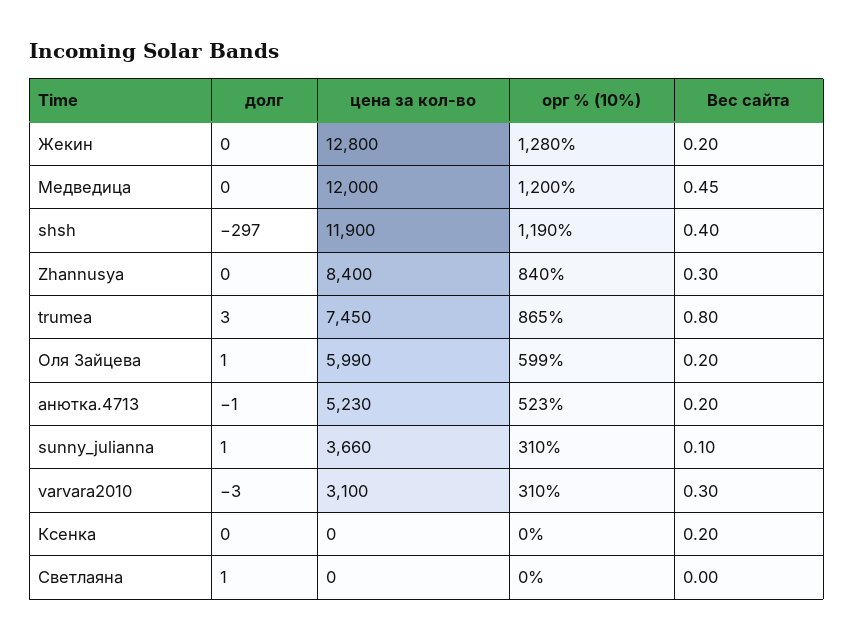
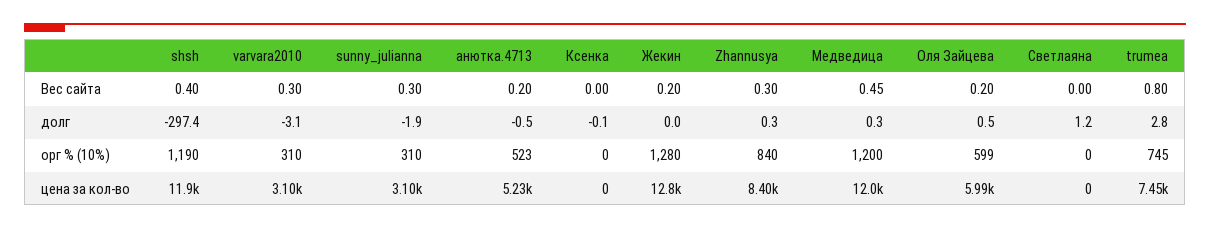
орг % (10%), trumea: 865 -> 745
долг, sunny_julianna: 1 -> -1.9
цена за кол-во, sunny_julianna: 3660 -> 3100
Вес сайта, sunny_julianna: 0.1 -> 0.3
Вес сайта, Ксенка: 0.2 -> 0

